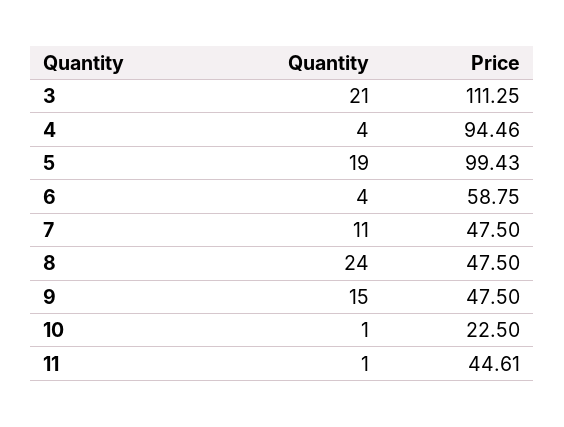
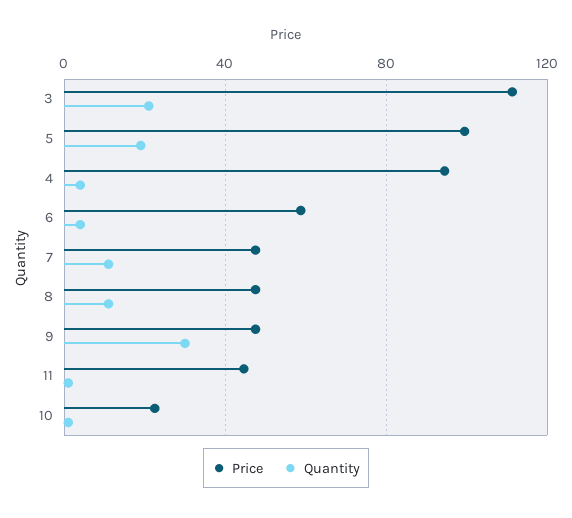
Quantity, 8: 24 -> 10
Quantity, 9: 15 -> 30

